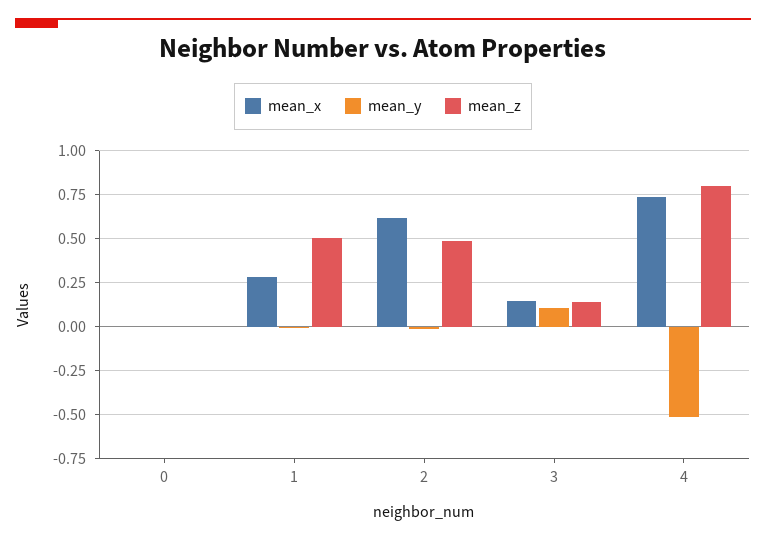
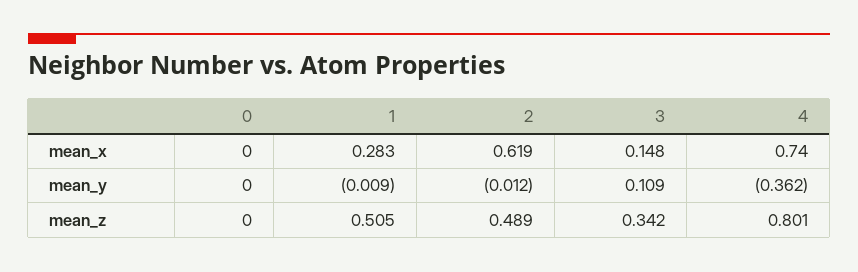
mean_z, 3: 0.15 -> 0.342
mean_y, 4: -0.5 -> -0.362

